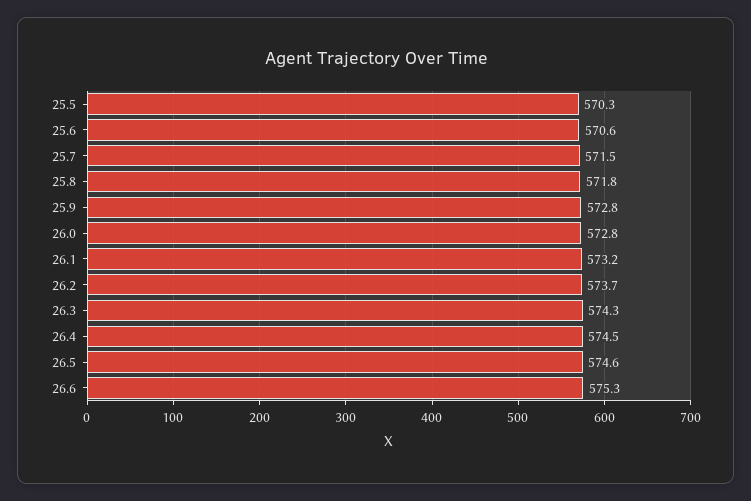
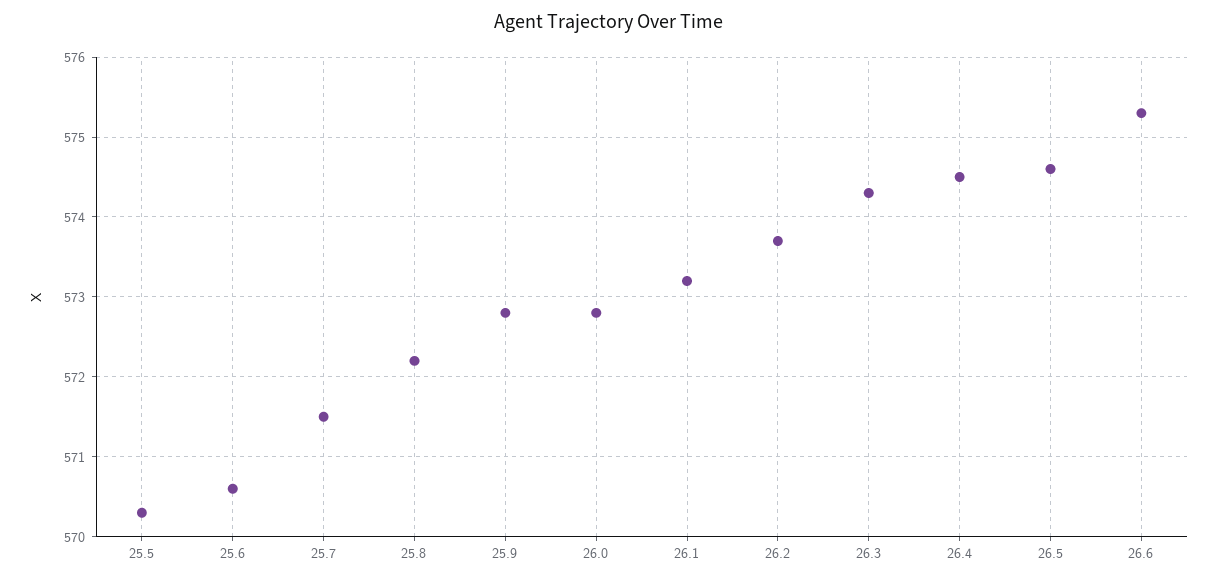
25.8: 571.8 -> 572.2

